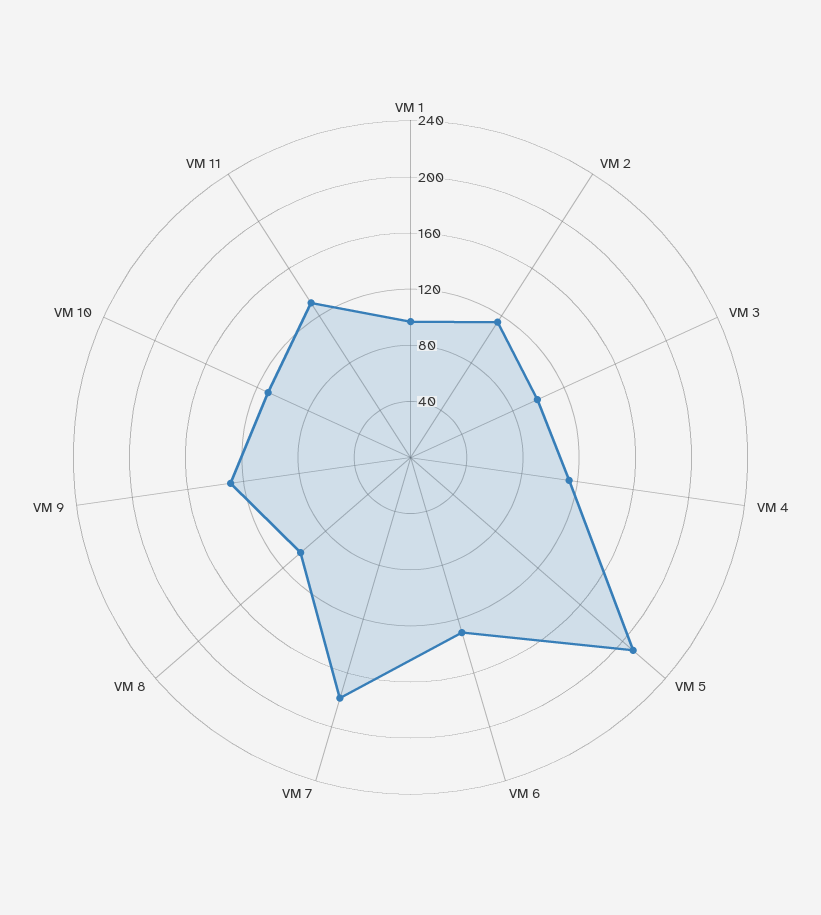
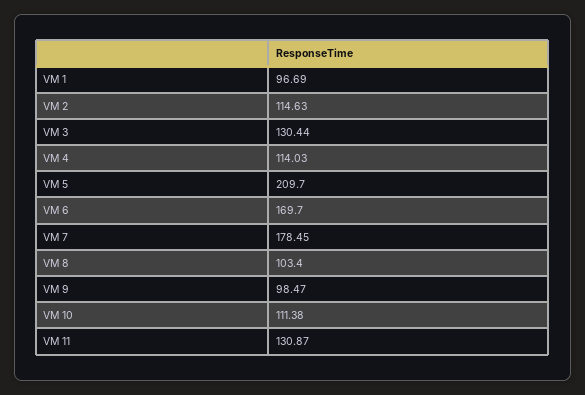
VM 3: 100 -> 130.44
VM 6: 130 -> 169.7
VM 9: 130 -> 98.47

